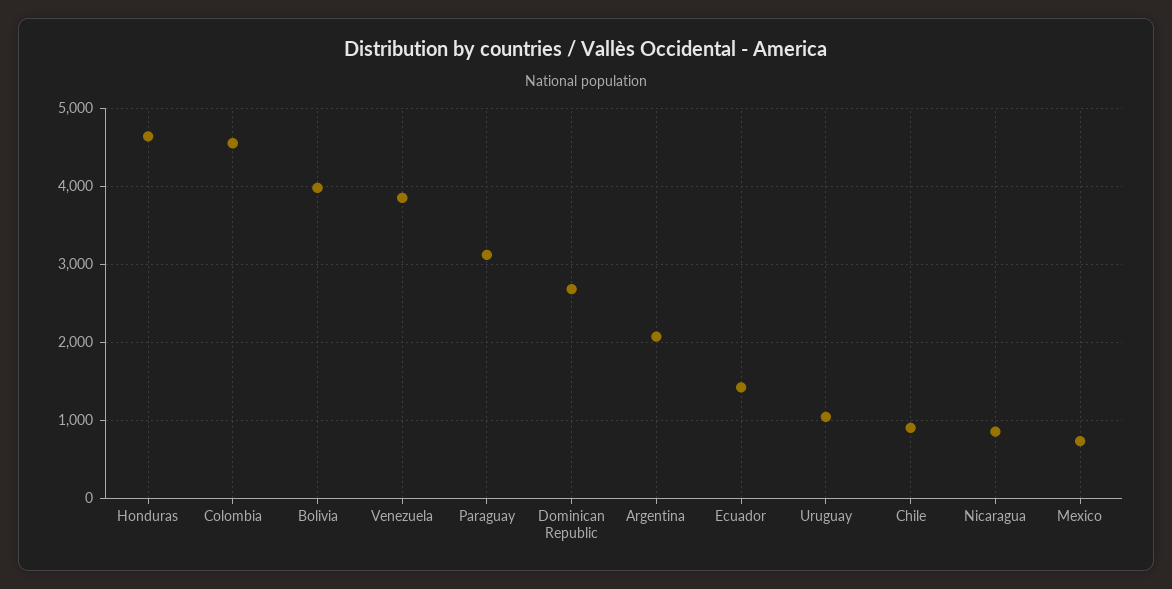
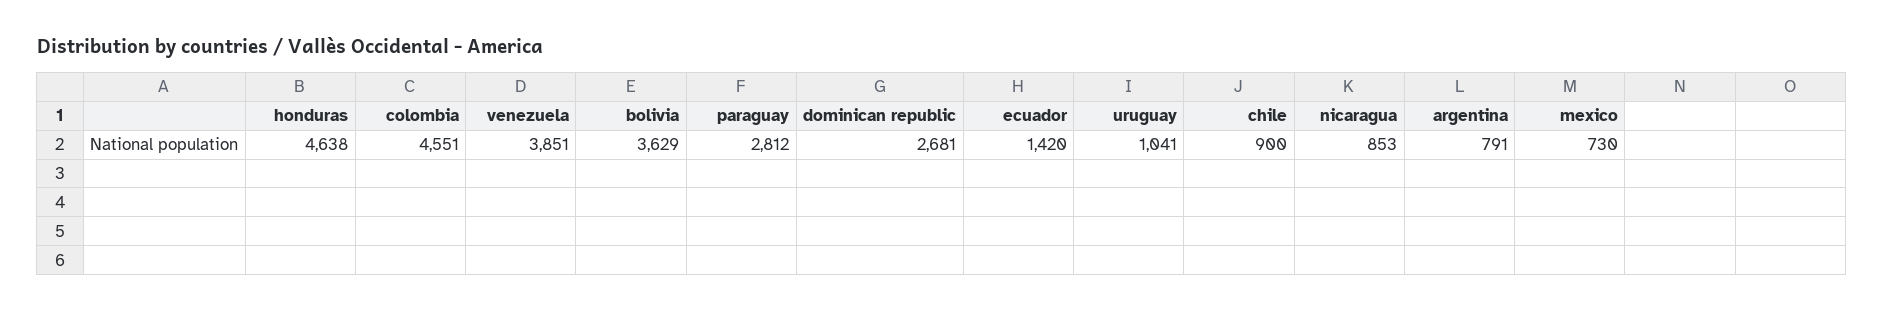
Bolivia: 4000 -> 3629
Paraguay: 3100 -> 2812
Argentina: 2100 -> 791

